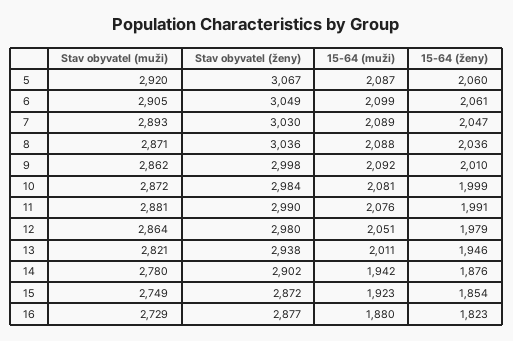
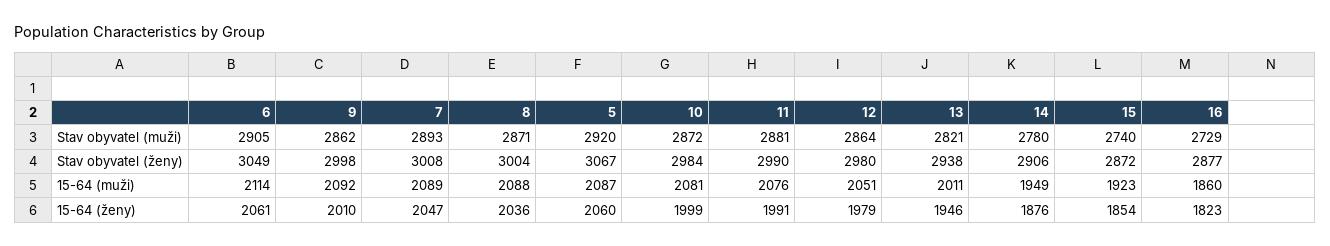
15-64 (muži), 6: 2099 -> 2114
Stav obyvatel (ženy), 7: 3030 -> 3008
Stav obyvatel (ženy), 8: 3036 -> 3004
Stav obyvatel (ženy), 14: 2902 -> 2906
15-64 (muži), 14: 1942 -> 1949
Stav obyvatel (muži), 15: 2749 -> 2740
15-64 (muži), 16: 1880 -> 1860

